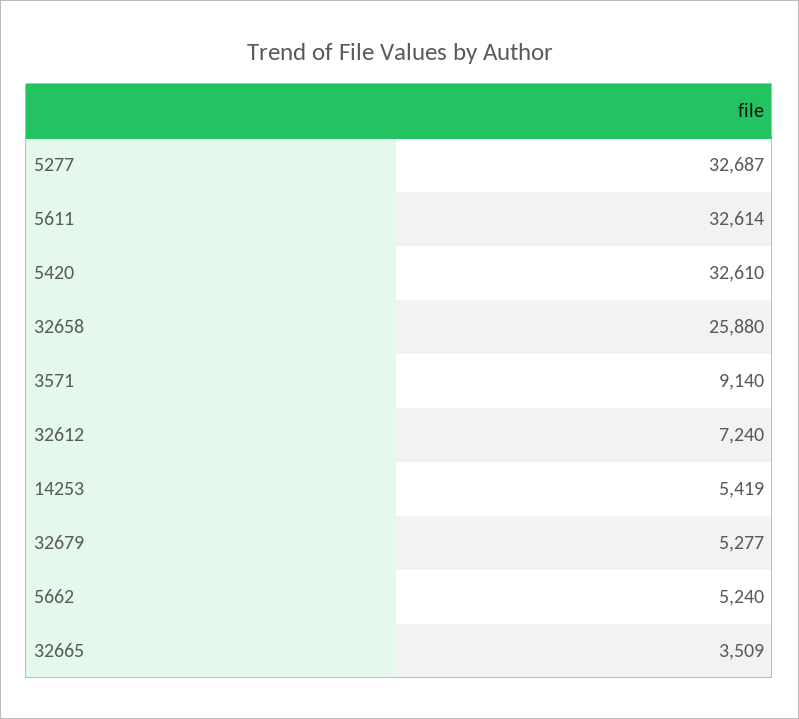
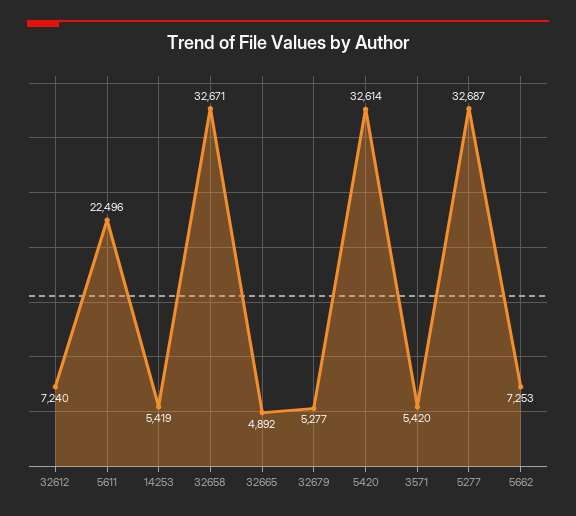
5611: 32614 -> 22496
5420: 32610 -> 32614
32658: 25880 -> 32671
3571: 9140 -> 5420
5662: 5240 -> 7253
32665: 3509 -> 4892

